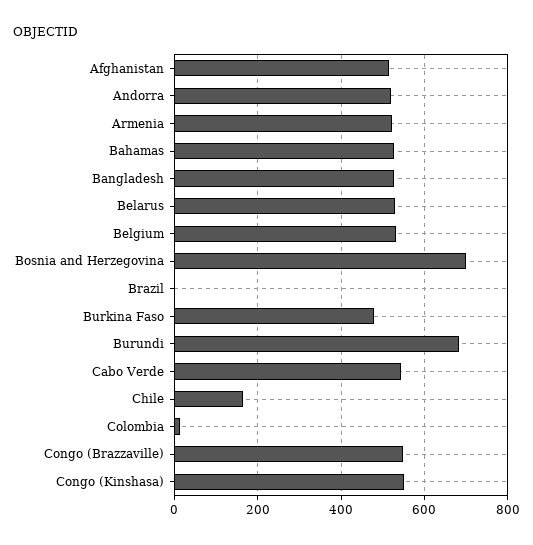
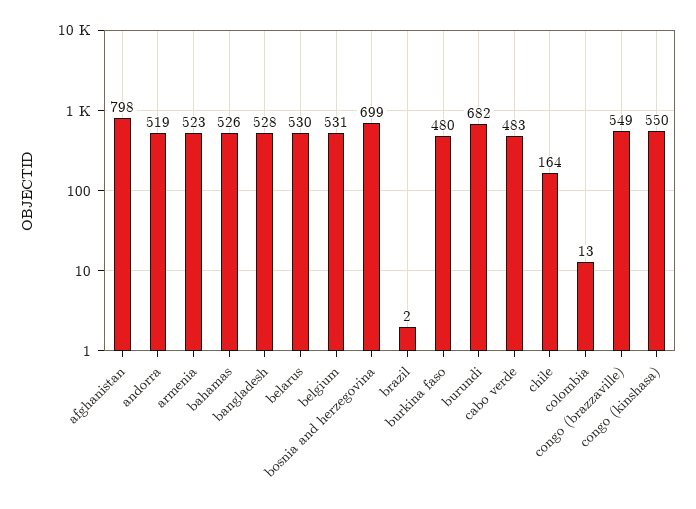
Afghanistan: 520 -> 798
Cabo Verde: 540 -> 483

